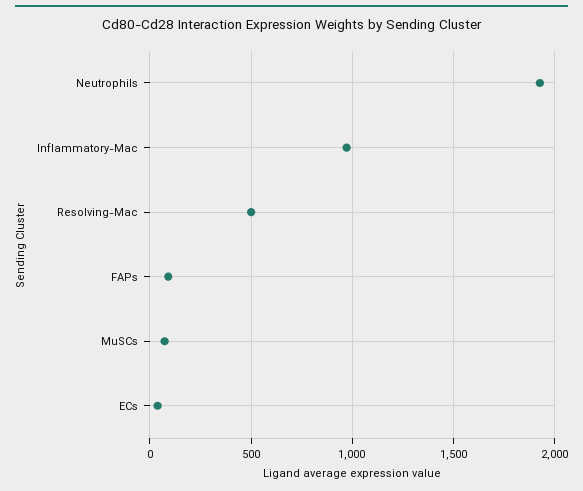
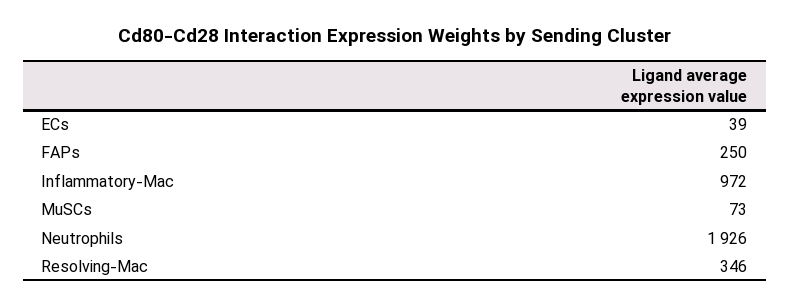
Resolving-Mac: 500 -> 346
FAPs: 100 -> 250

